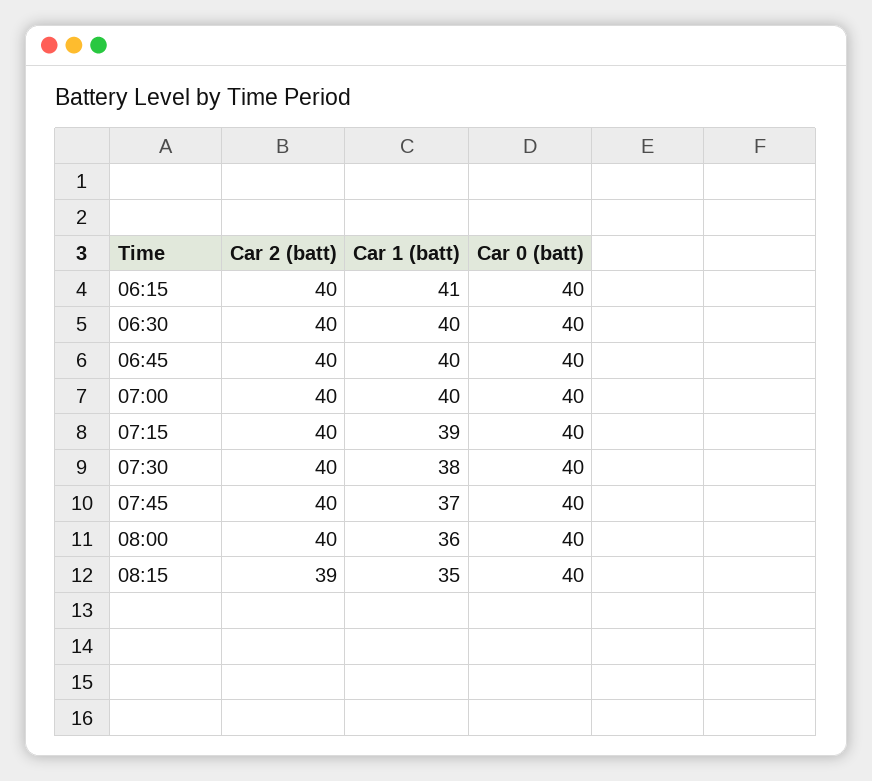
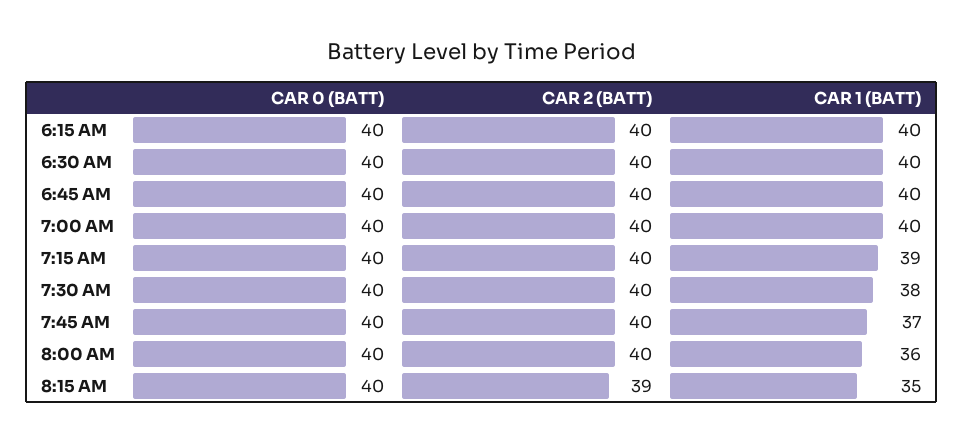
Car 1 (batt), 06:15: 41 -> 40

